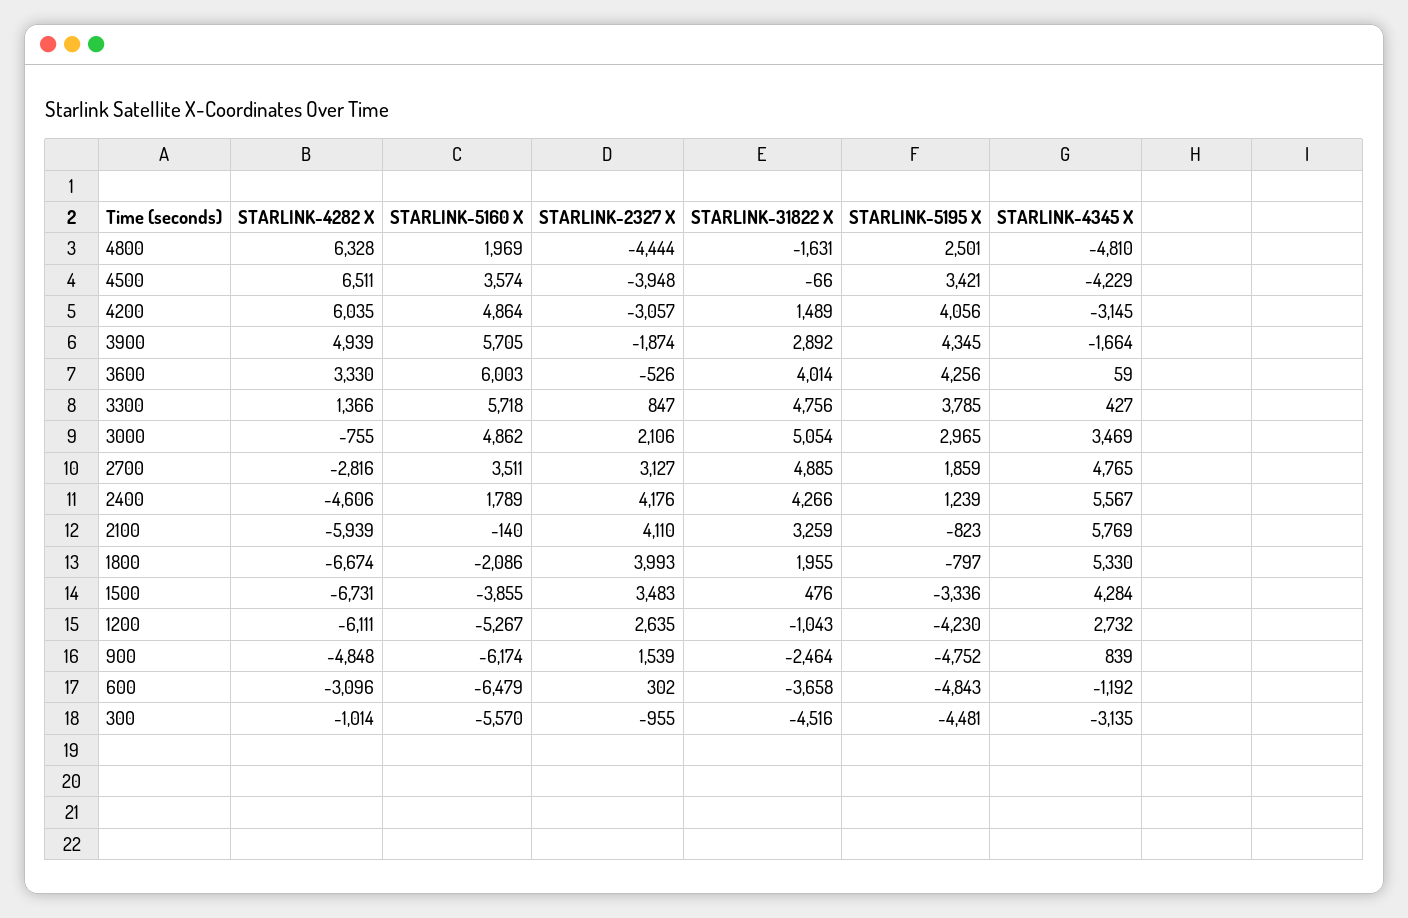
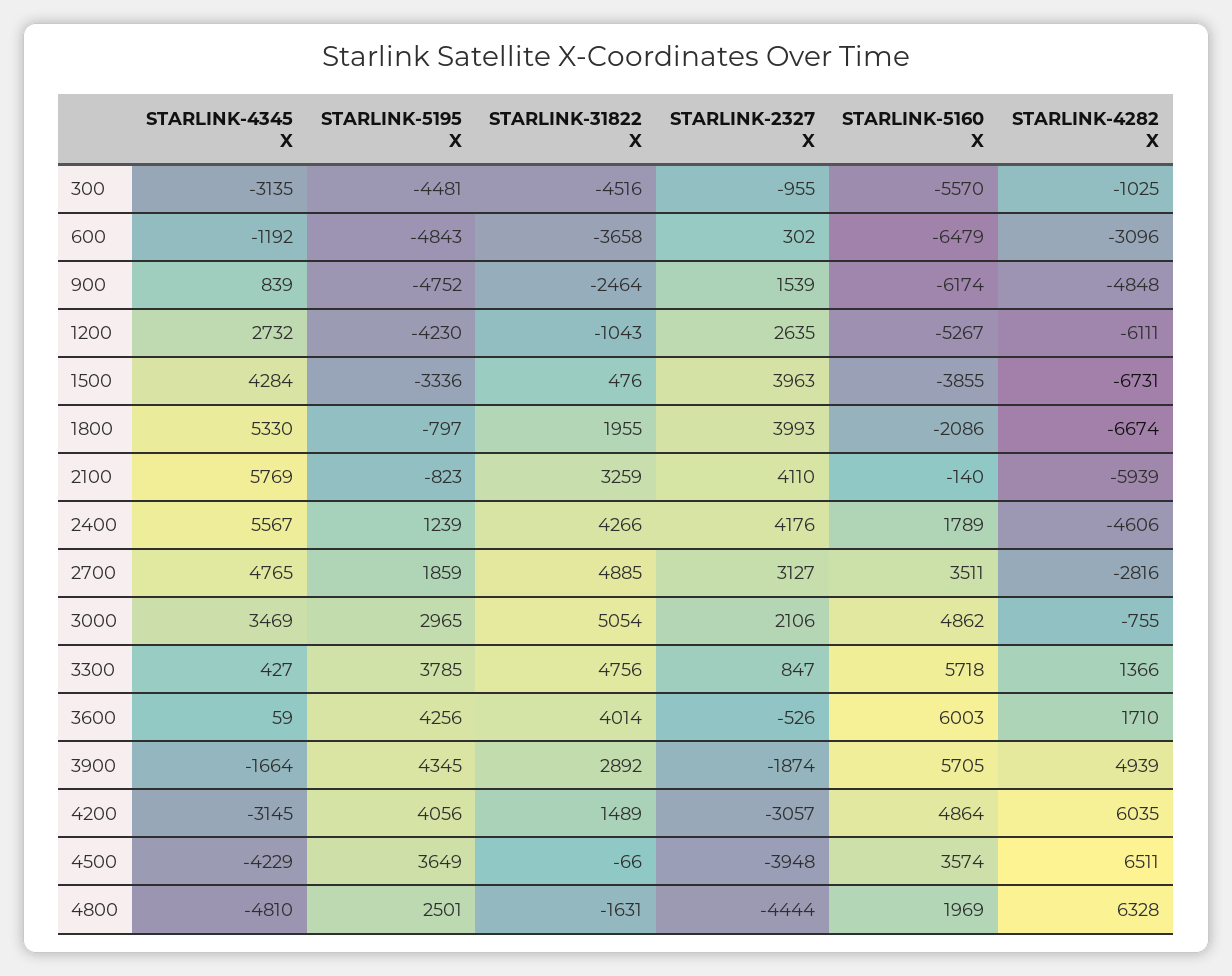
STARLINK-5195 X, 4500: 3421 -> 3649
STARLINK-4282 X, 3600: 3330 -> 1710
STARLINK-2327 X, 1500: 3483 -> 3963
STARLINK-4282 X, 300: -1014 -> -1025

